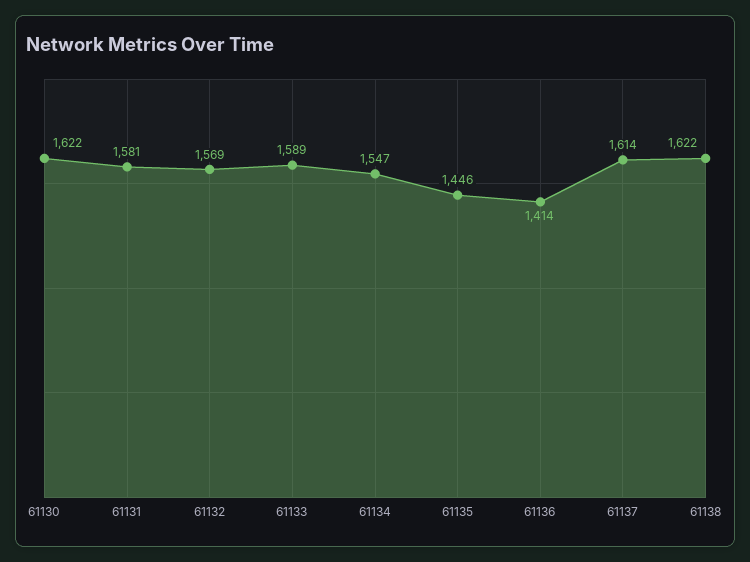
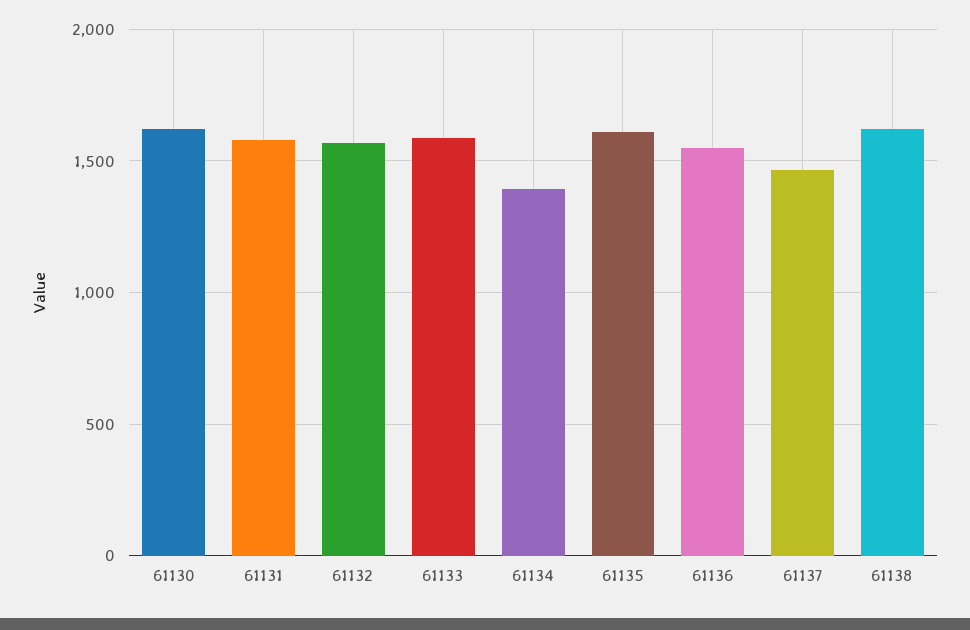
61134: 1547 -> 1400
61135: 1446 -> 1600
61136: 1414 -> 1550
61137: 1614 -> 1450

